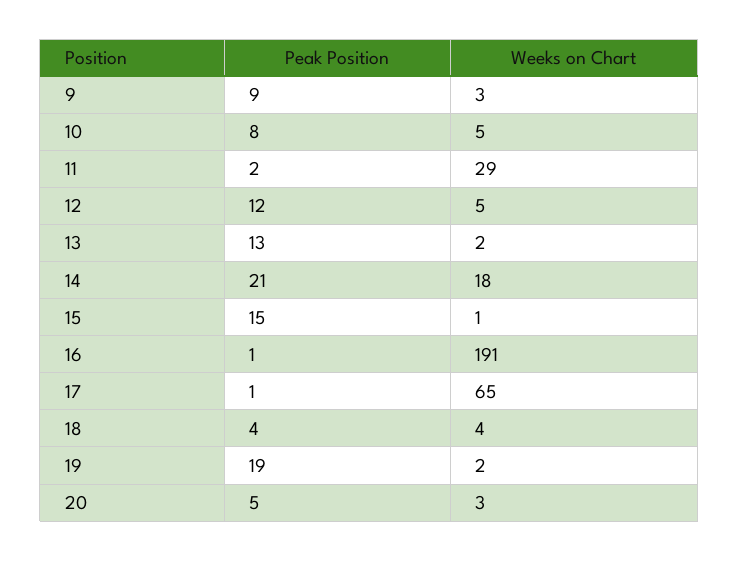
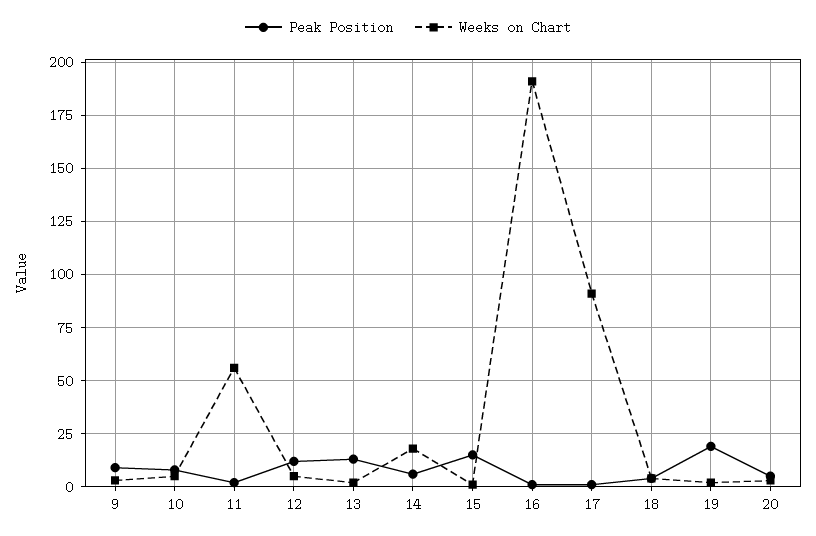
Weeks on Chart, 11: 29 -> 55
Peak Position, 14: 21 -> 5
Weeks on Chart, 17: 65 -> 90

